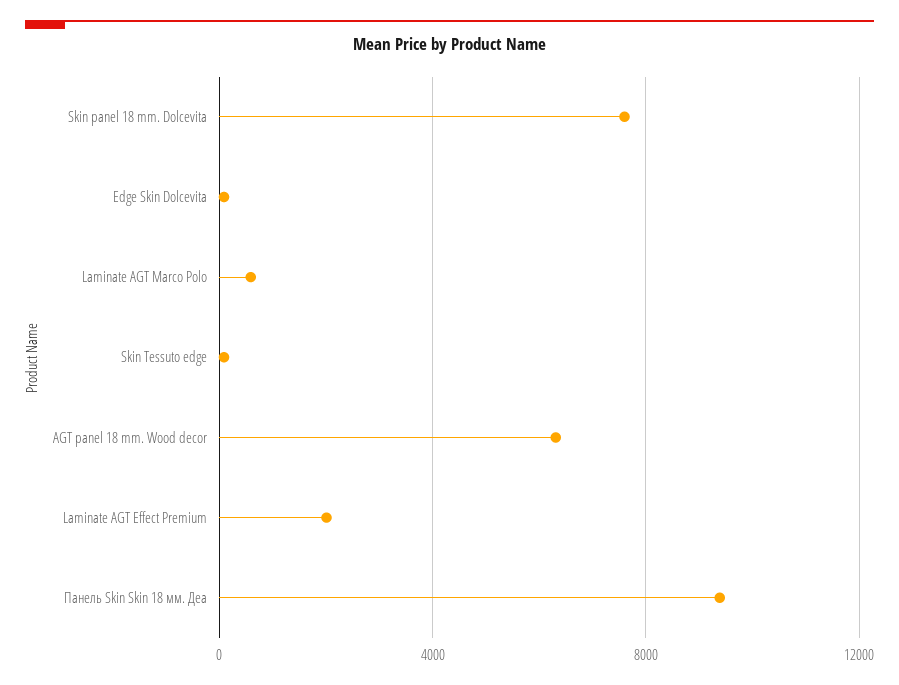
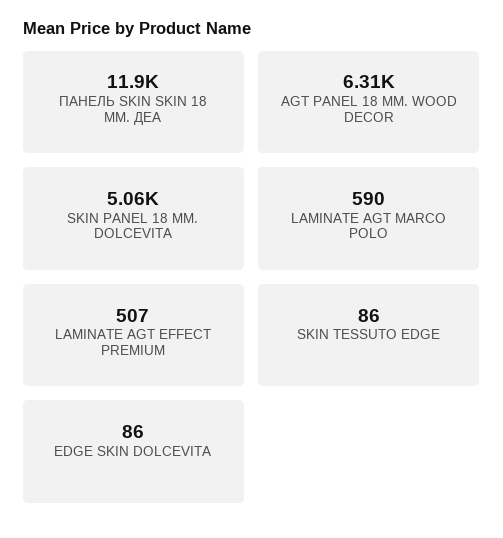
Skin panel 18 mm. Dolcevita: 7500 -> 5060
Laminate AGT Effect Premium: 2000 -> 507
Панель Skin Skin 18 мм. Деа: 9500 -> 11900

